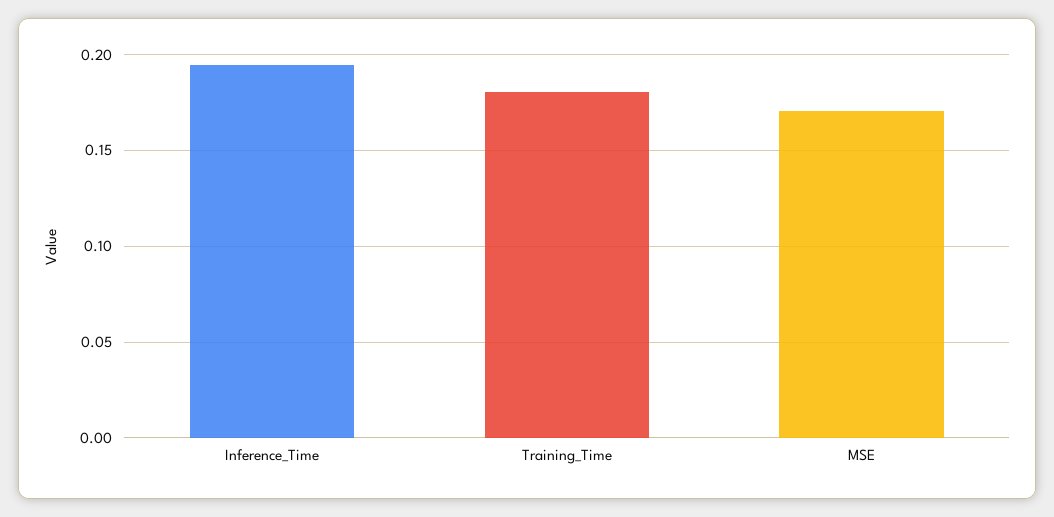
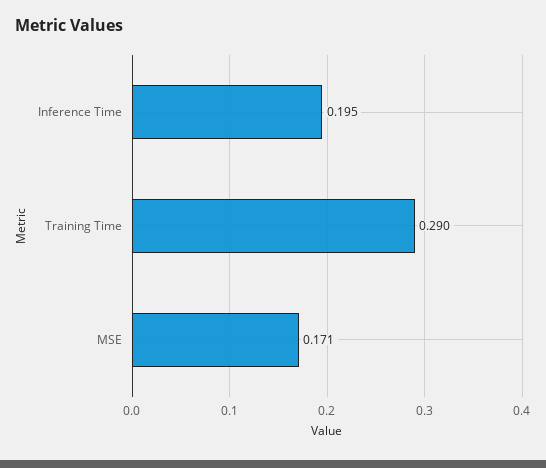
Training_Time: 0.18 -> 0.29

